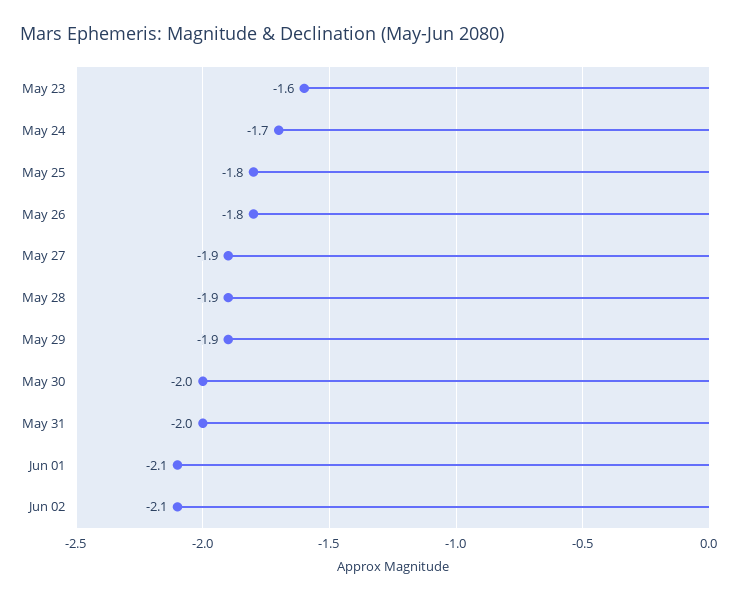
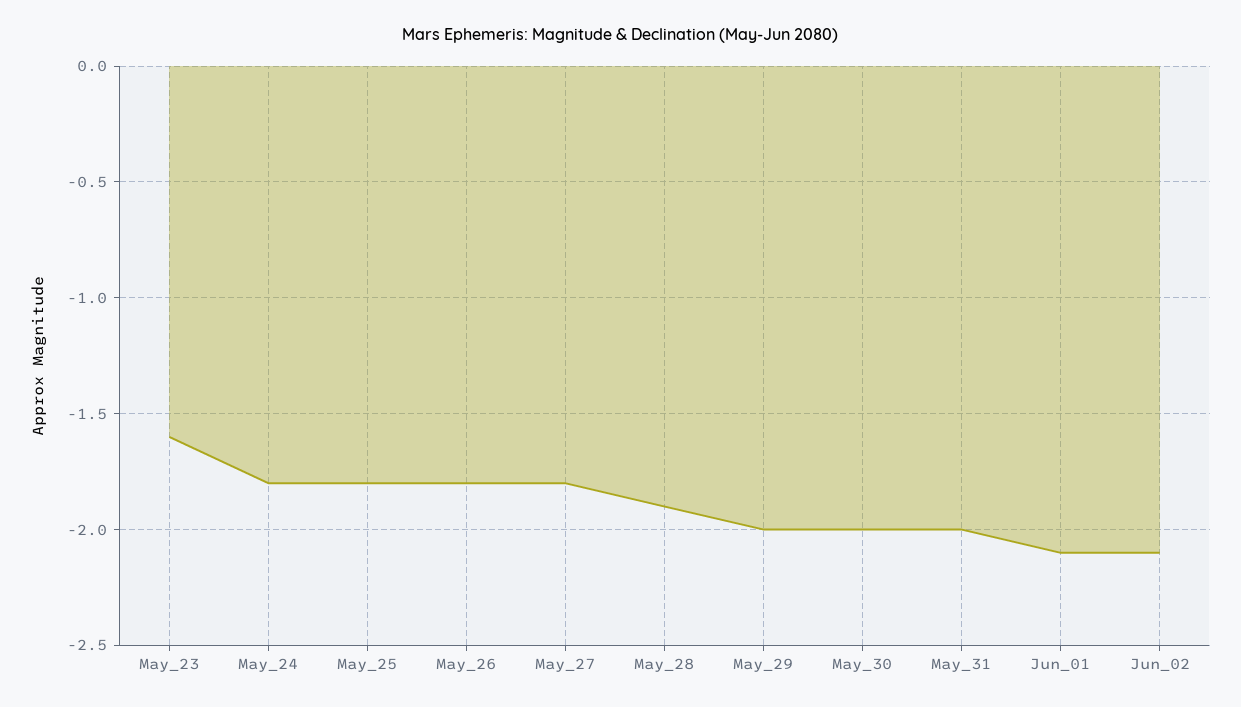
May 24: -1.7 -> -1.8
May 27: -1.9 -> -1.8
May 29: -1.9 -> -2

